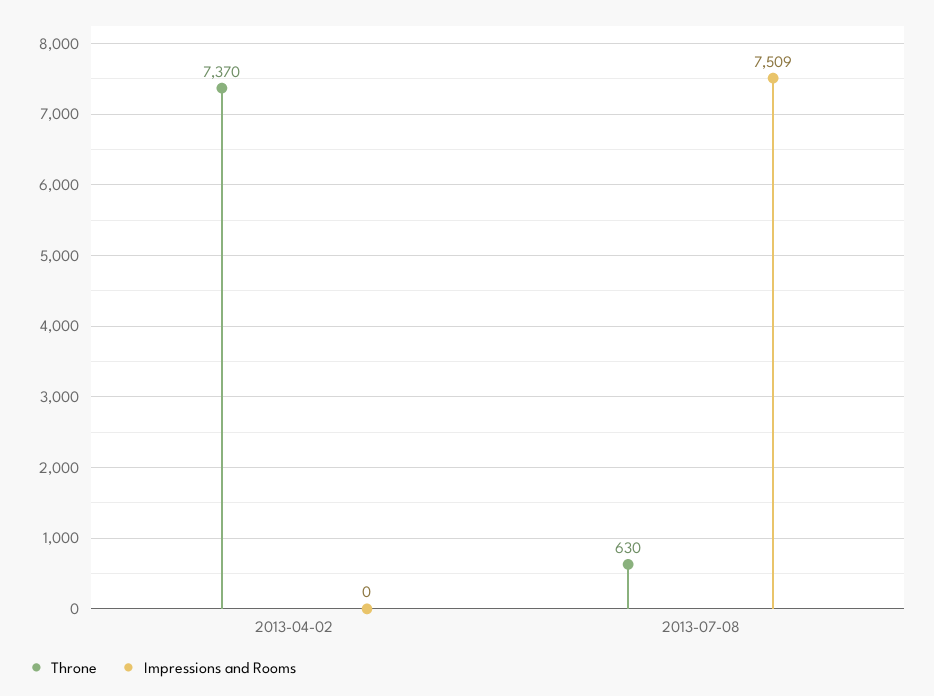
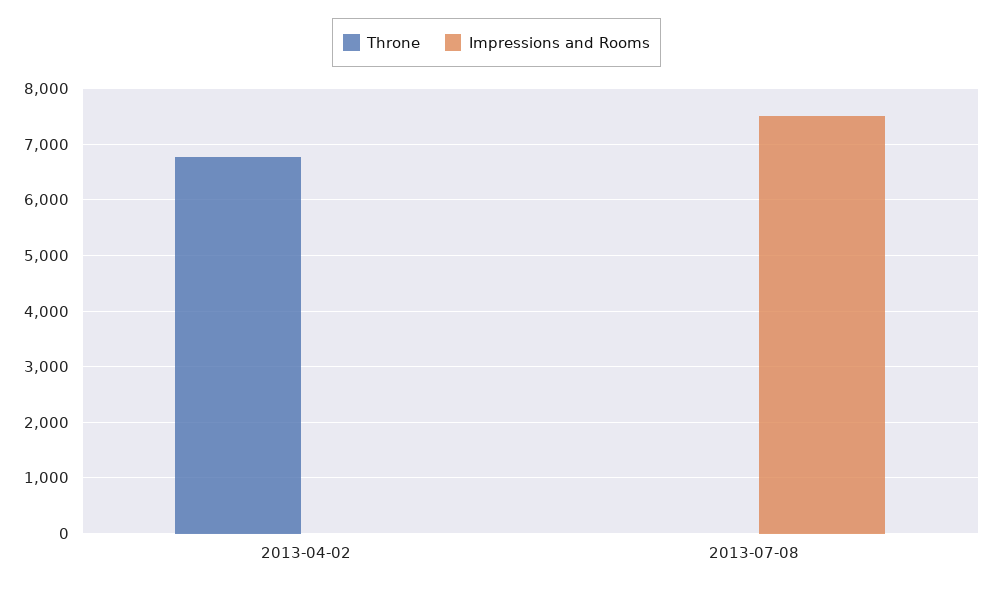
Throne, 2013-04-02: 7370 -> 6800
Throne, 2013-07-08: 630 -> 0

